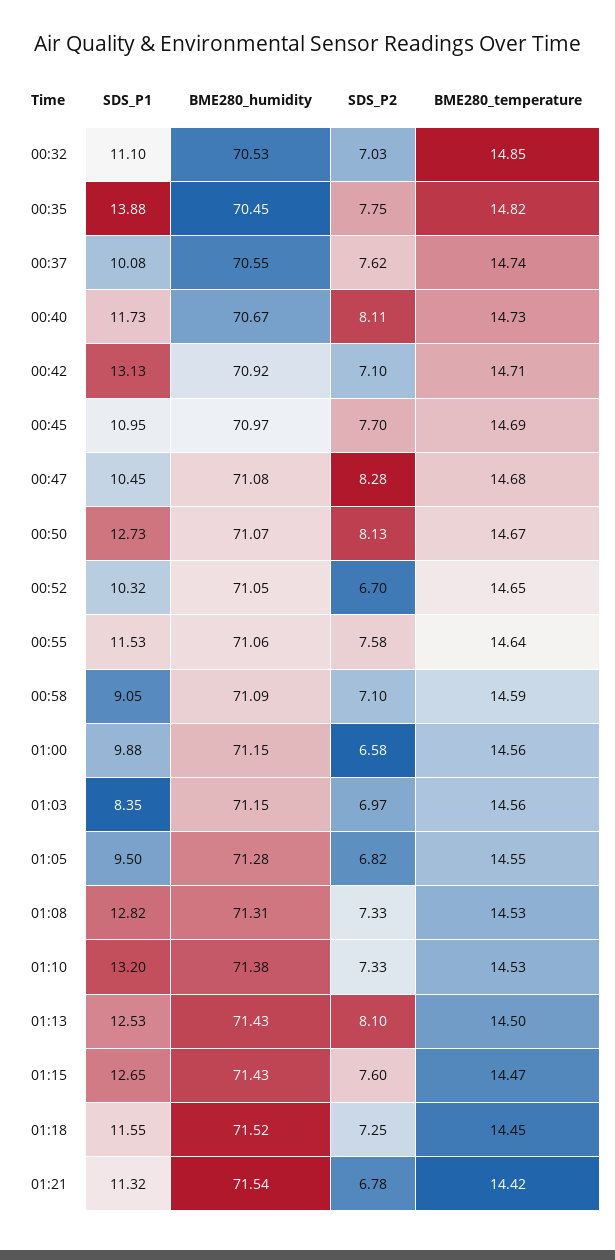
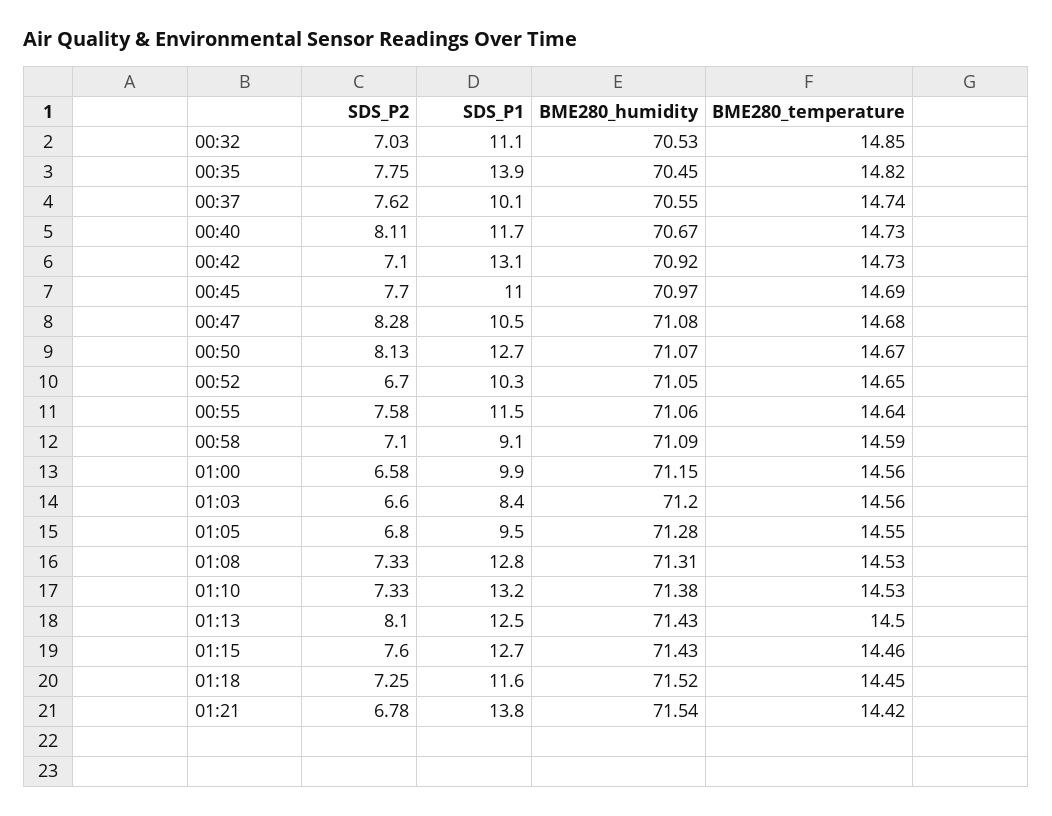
BME280_temperature, 00:42: 14.71 -> 14.73
BME280_humidity, 01:03: 71.15 -> 71.2
SDS_P2, 01:03: 6.97 -> 6.6
SDS_P2, 01:05: 6.82 -> 6.8
BME280_temperature, 01:15: 14.47 -> 14.46
SDS_P1, 01:21: 11.32 -> 13.8

